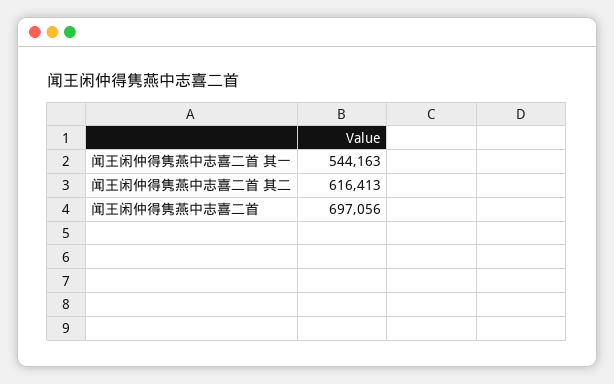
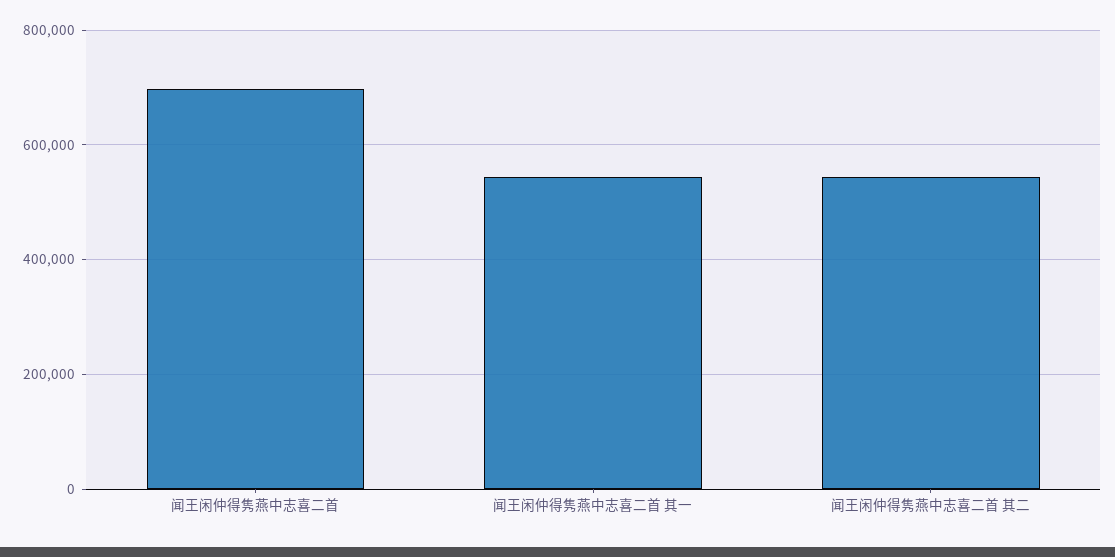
闻王闲仲得隽燕中志喜二首 其二: 616413 -> 540000

